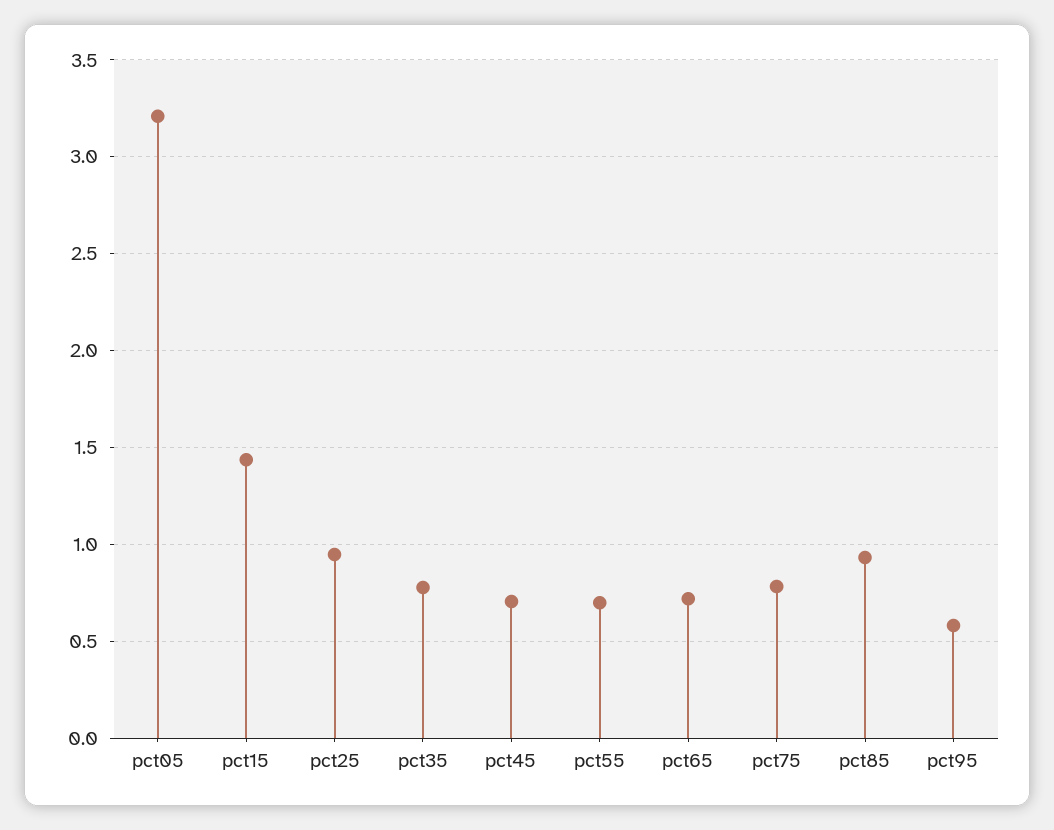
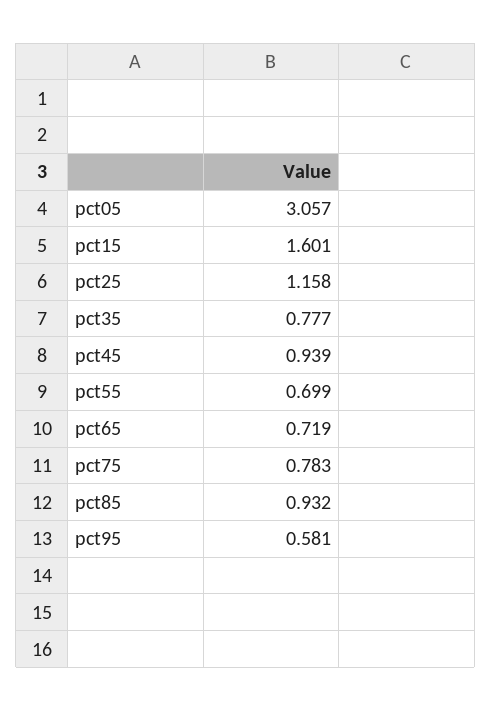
pct05: 3.2 -> 3.057
pct15: 1.45 -> 1.601
pct25: 0.95 -> 1.158
pct45: 0.7 -> 0.939

